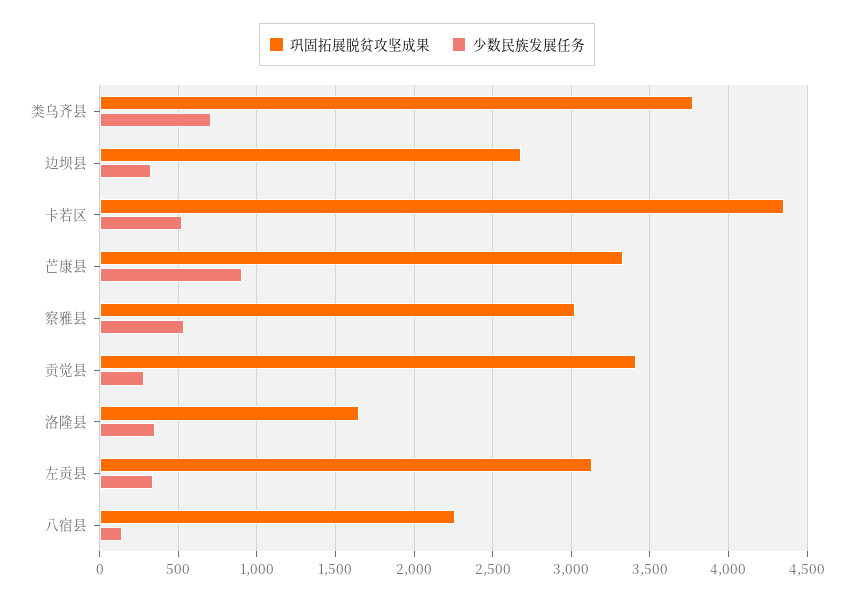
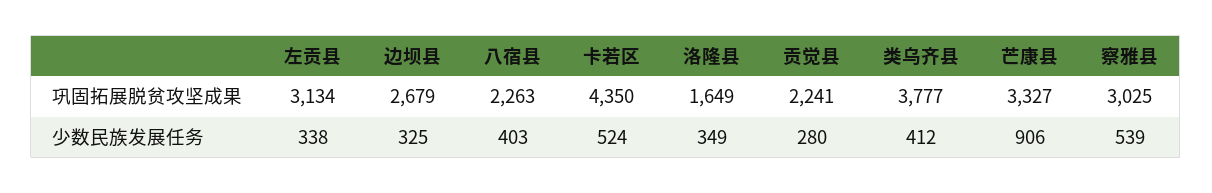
少数民族发展任务, 类乌齐县: 700 -> 412
巩固拓展脱贫攻坚成果, 贡觉县: 3400 -> 2241
少数民族发展任务, 八宿县: 150 -> 403

